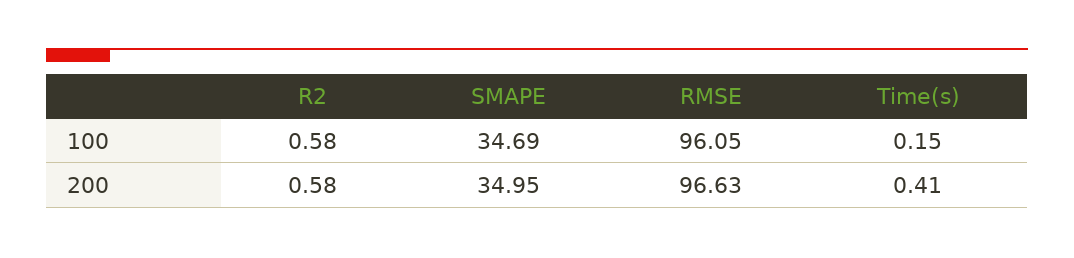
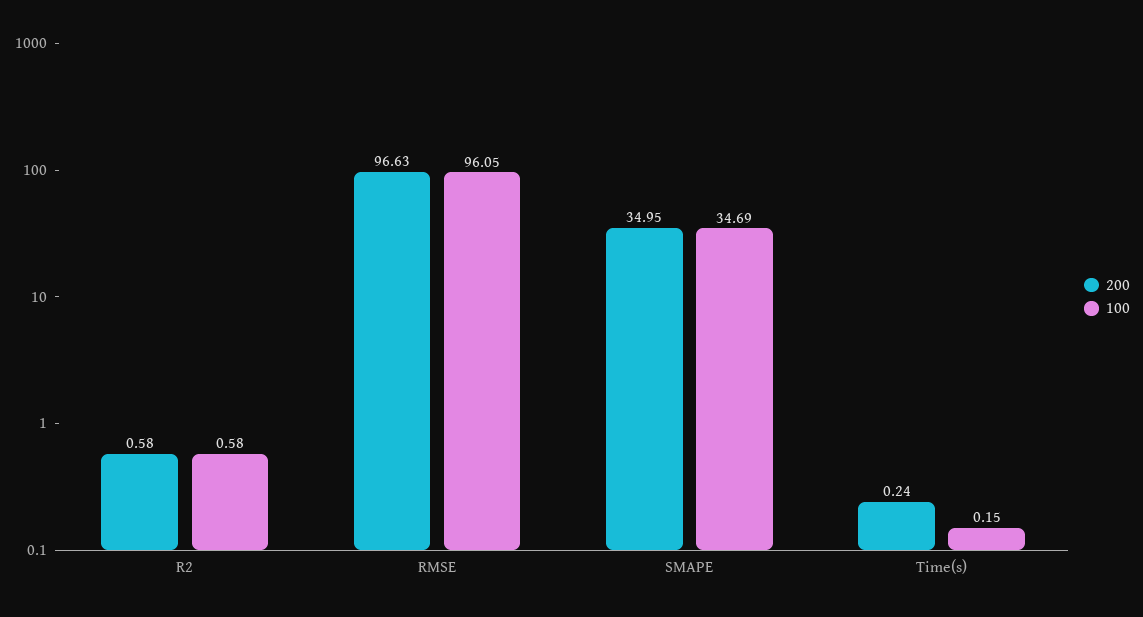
200, Time(s): 0.41 -> 0.24

